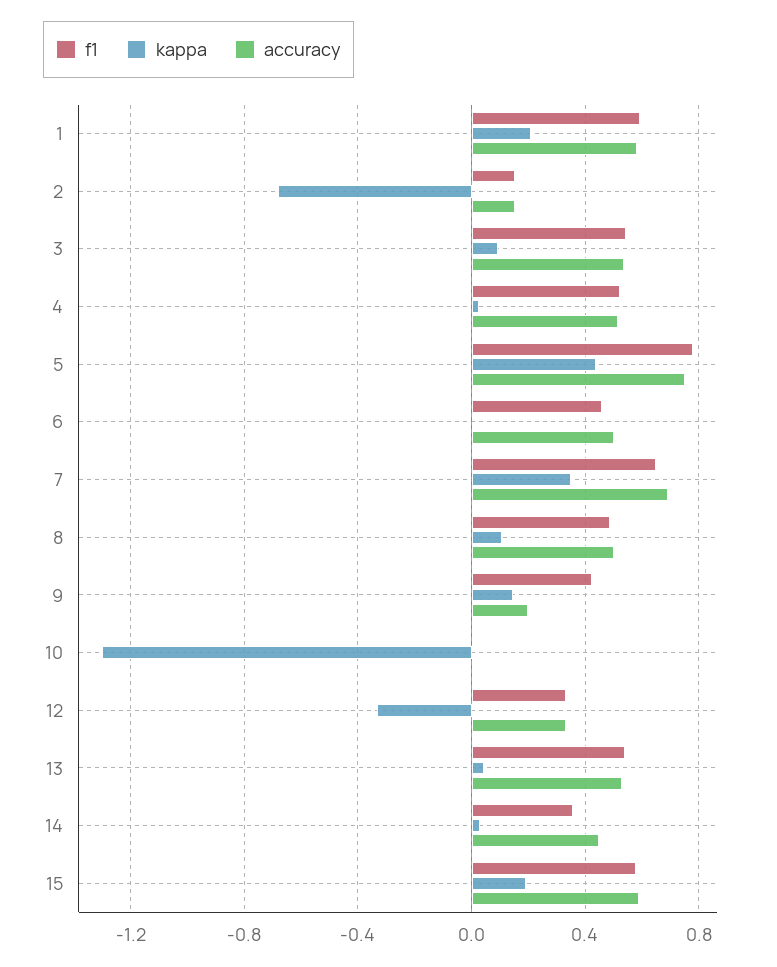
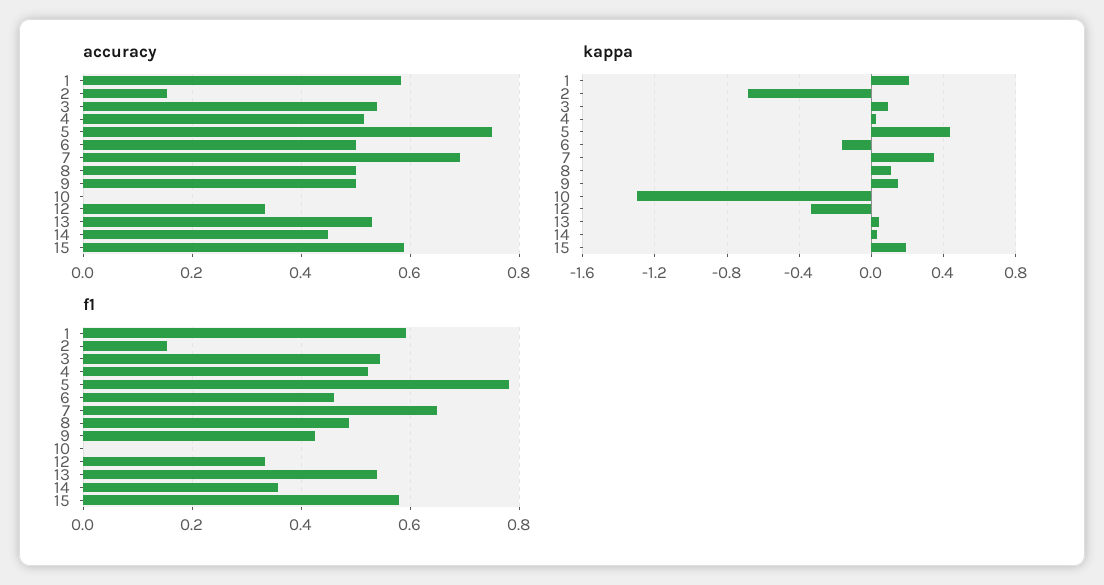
kappa, 6: 0 -> -0.15
accuracy, 9: 0.2 -> 0.5

